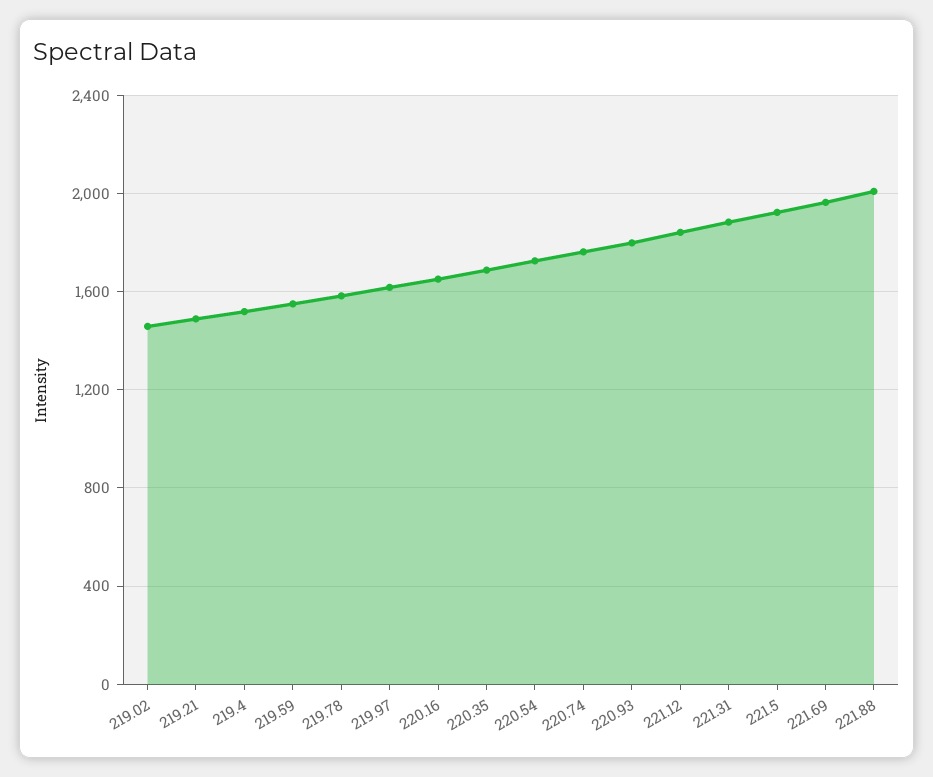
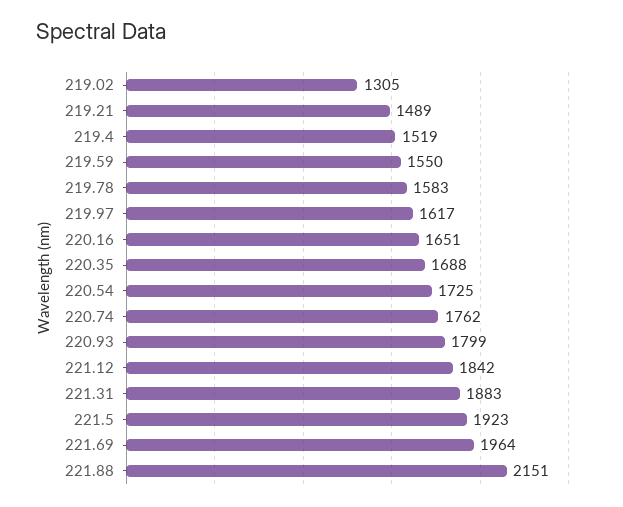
219.02: 1450 -> 1305
221.88: 2000 -> 2151

